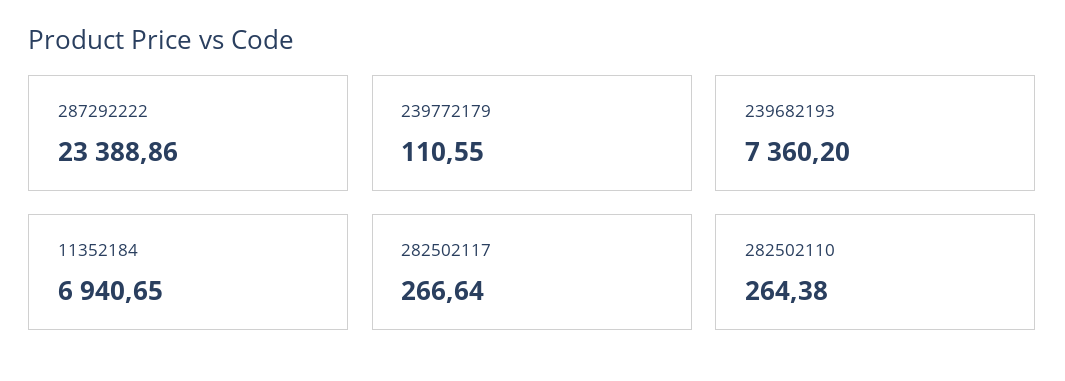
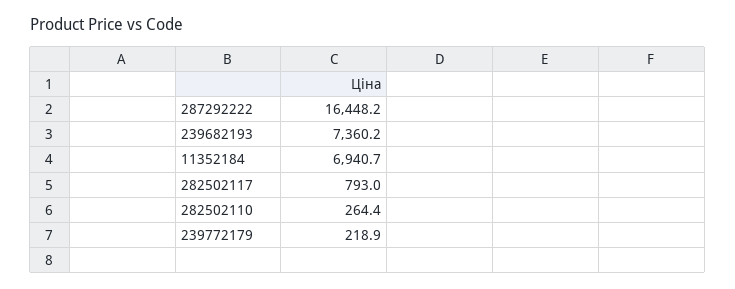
287292222: 23388.86 -> 16448.2
239772179: 110.55 -> 218.9
282502117: 266.64 -> 793

